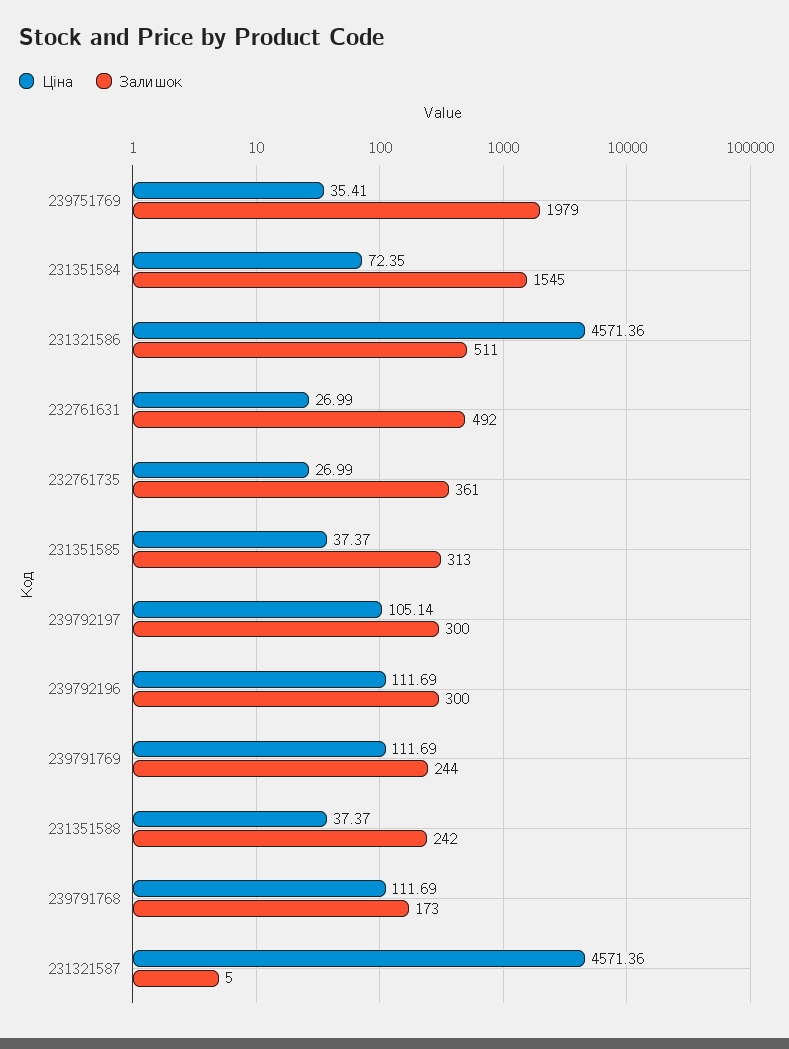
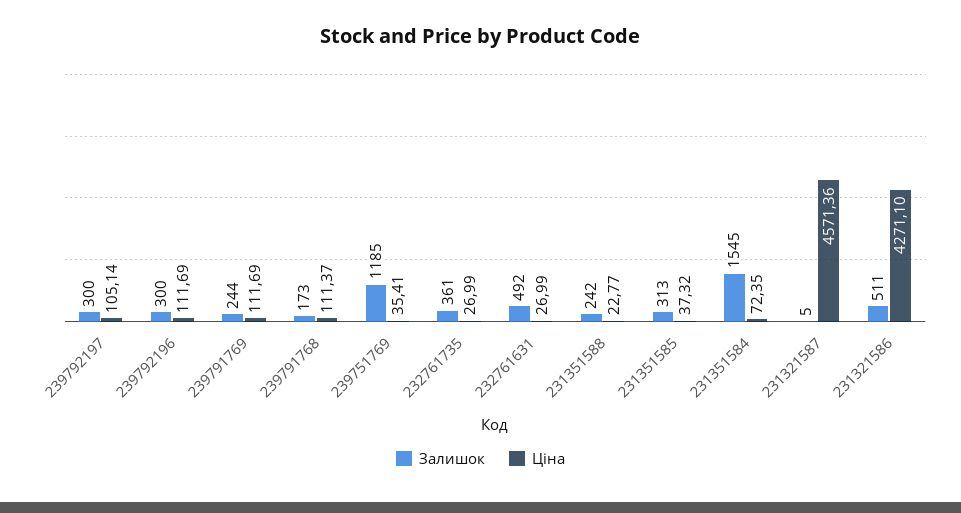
Залишок, 239751769: 1979 -> 1185
Ціна, 231321586: 4571.36 -> 4271.1
Ціна, 231351585: 37.37 -> 37.32
Ціна, 231351588: 37.37 -> 22.77
Ціна, 239791768: 111.69 -> 111.37

